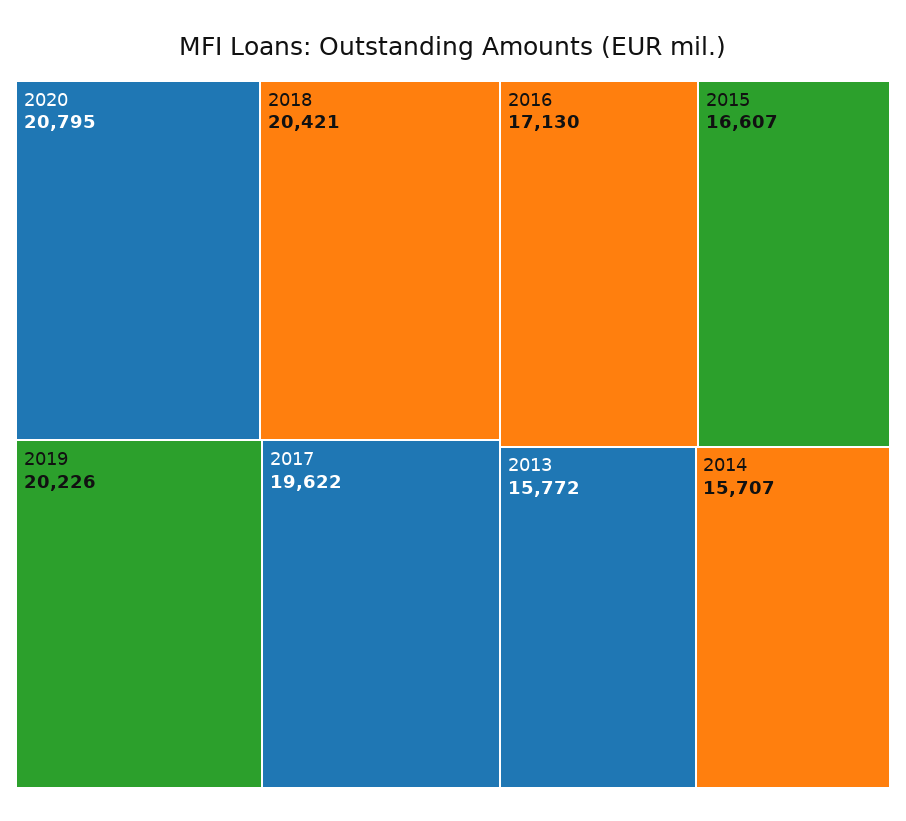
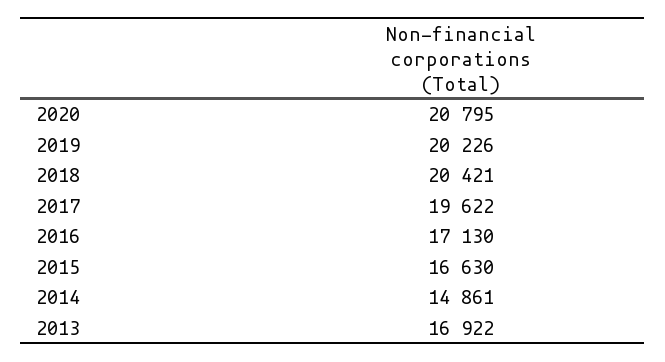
2015: 16607 -> 16630
2013: 15772 -> 16922
2014: 15707 -> 14861

